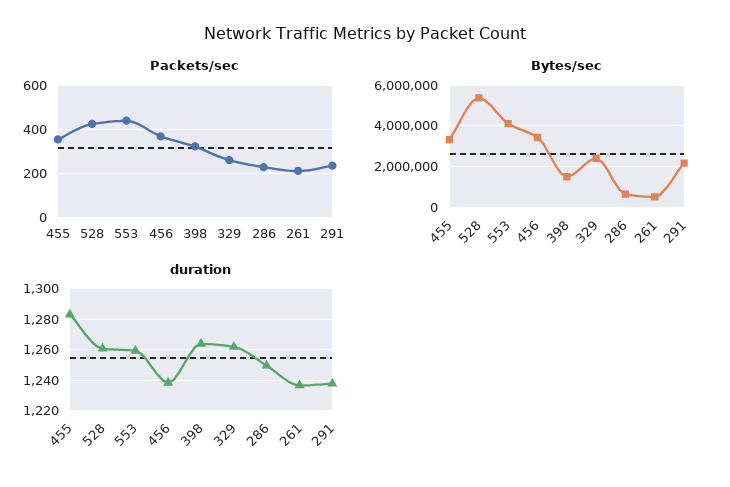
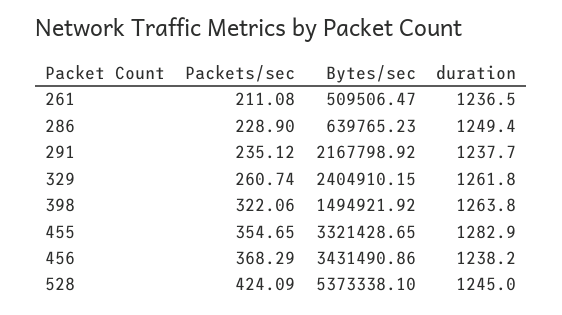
Packets/sec, 553: 450 -> none
Bytes/sec, 553: 4000000 -> none
duration, 528: 1260 -> 1245
duration, 553: 1260 -> none

